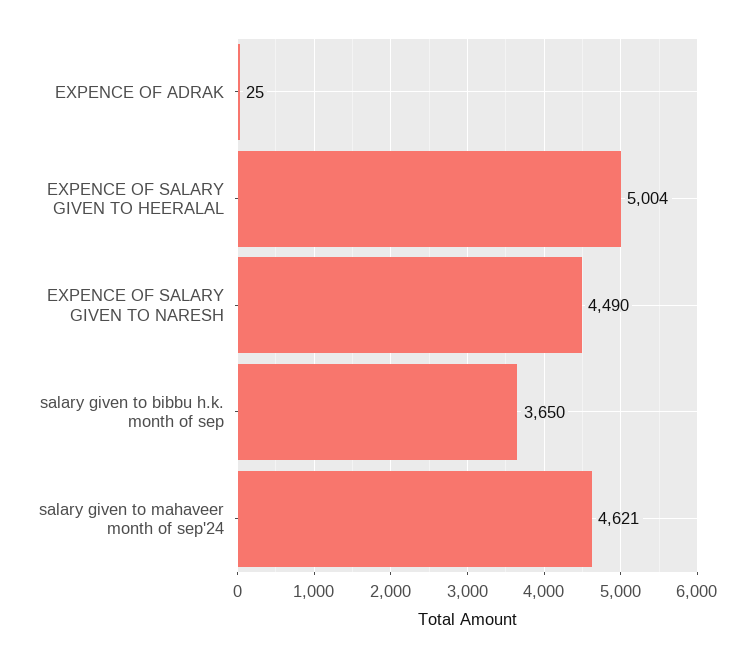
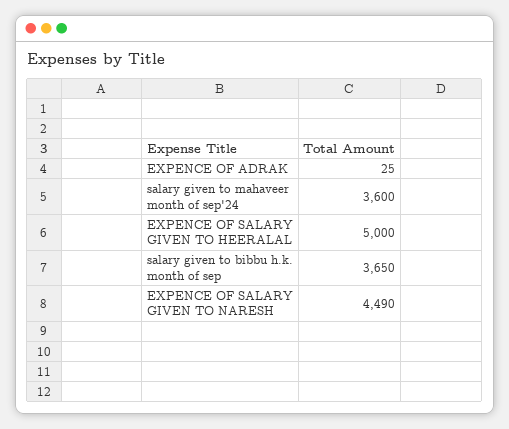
EXPENCE OF SALARY GIVEN TO HEERALAL: 5004 -> 5000
salary given to mahaveer month of sep'24: 4621 -> 3600

